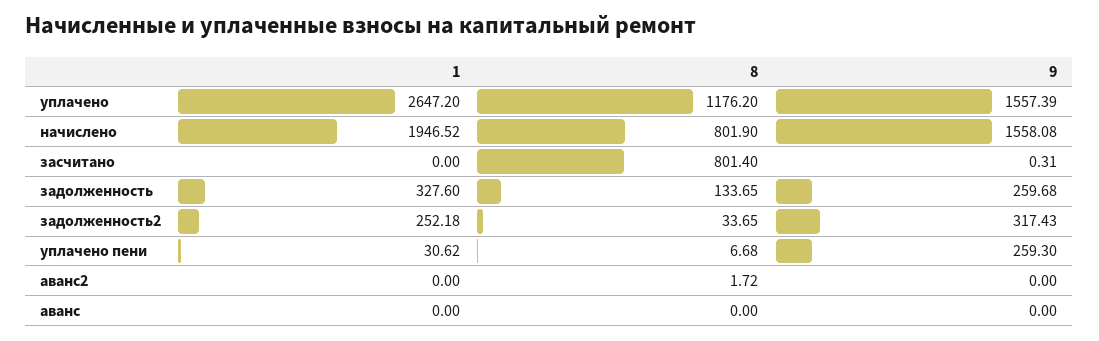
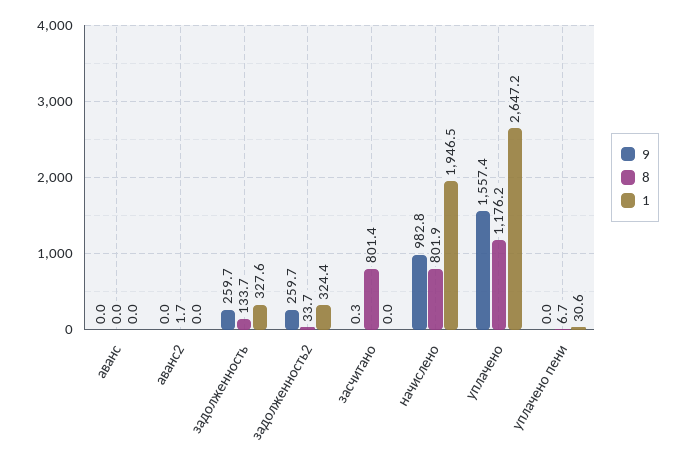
9, начислено: 1558.08 -> 982.8
1, задолженность2: 252.18 -> 324.4
9, задолженность2: 317.43 -> 259.7
9, уплачено пени: 259.3 -> 0

